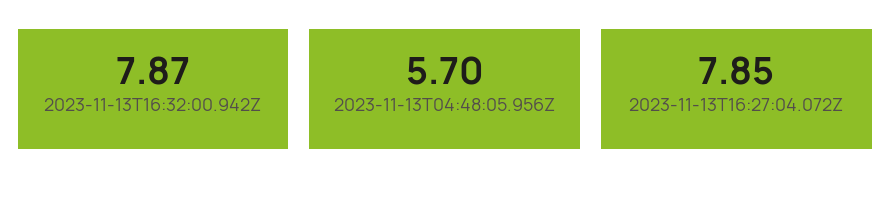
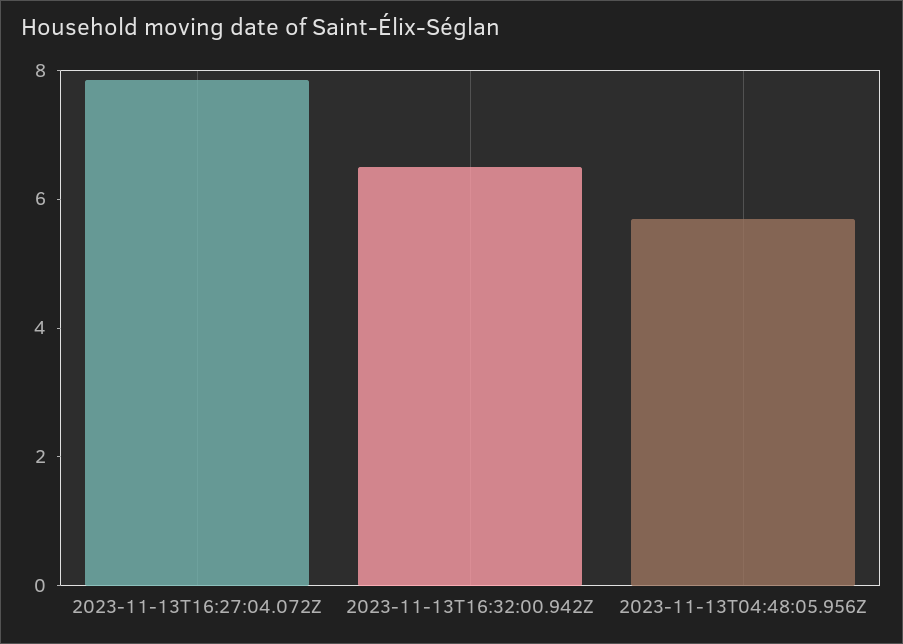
2023-11-13T16:32:00.942Z: 7.87 -> 6.5

